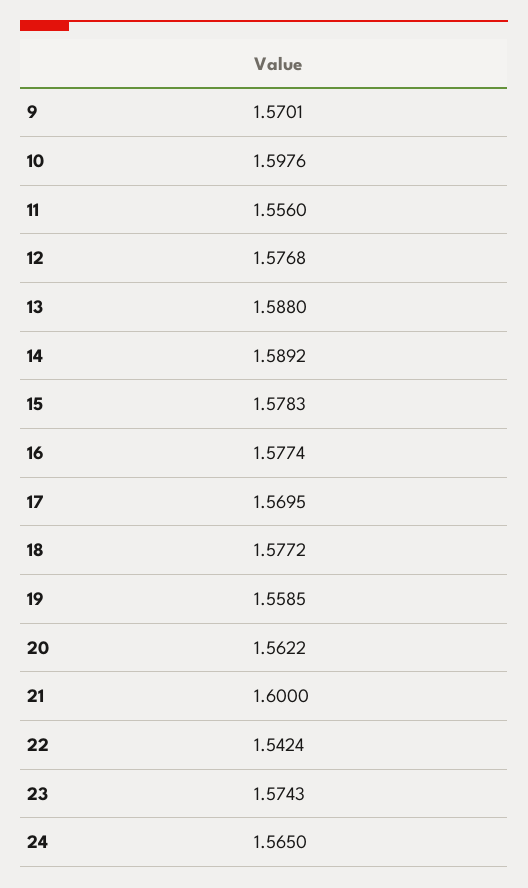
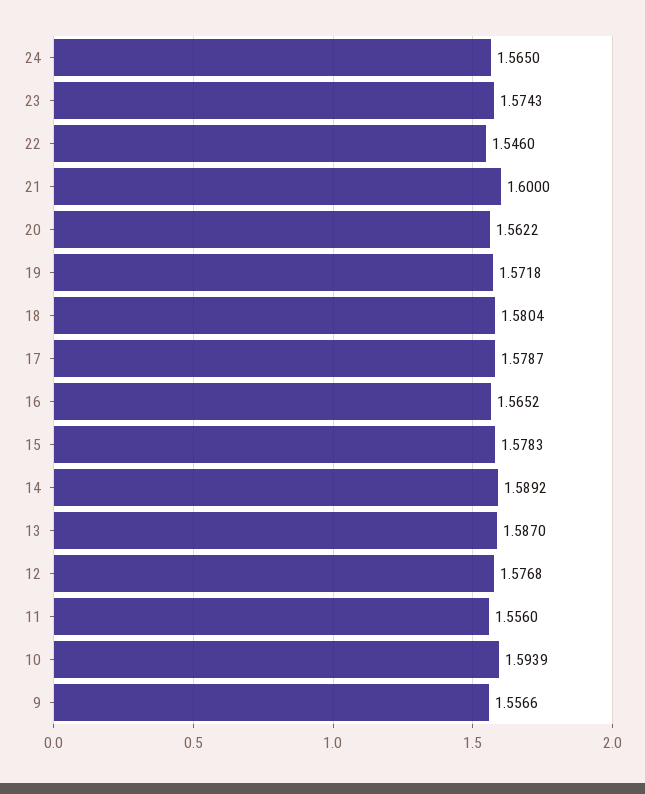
9: 1.5701 -> 1.5566
10: 1.5976 -> 1.5939
13: 1.588 -> 1.587
16: 1.5774 -> 1.5652
17: 1.5695 -> 1.5787
18: 1.5772 -> 1.5804
19: 1.5585 -> 1.5718
22: 1.5424 -> 1.546

